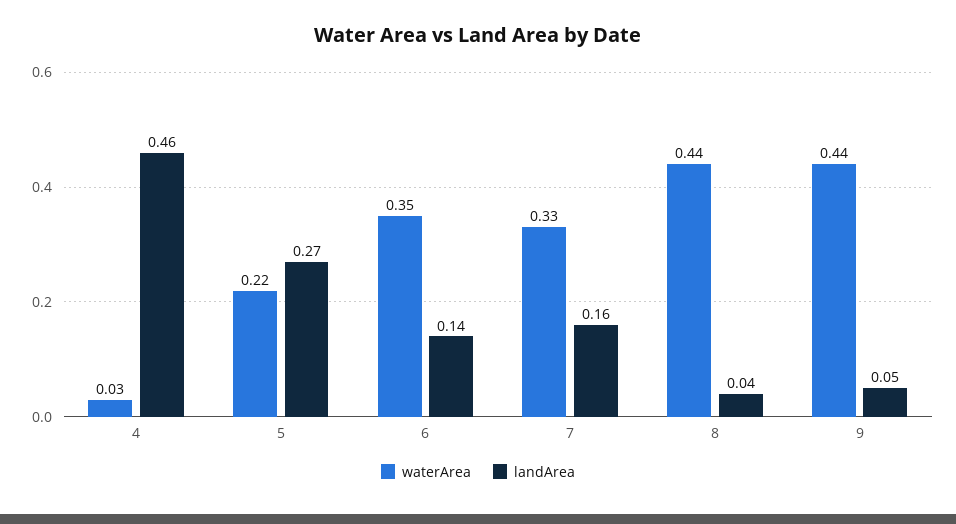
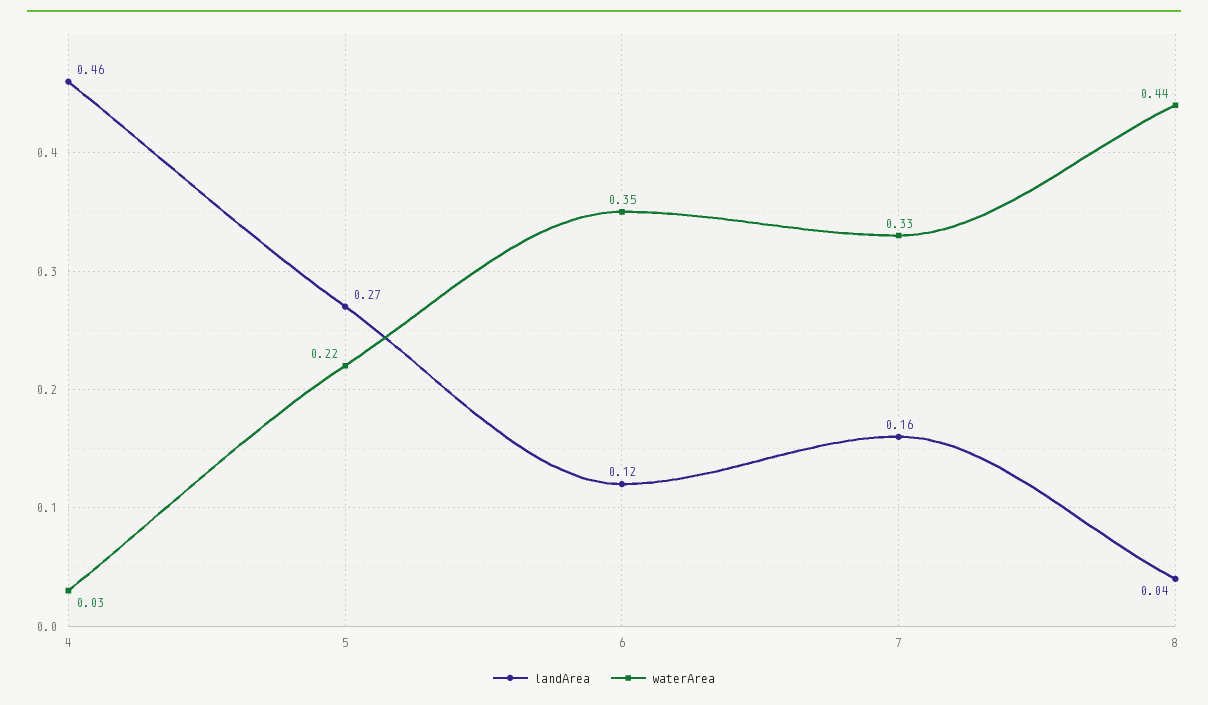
landArea, 6: 0.14 -> 0.12
waterArea, 9: 0.44 -> none
landArea, 9: 0.05 -> none

